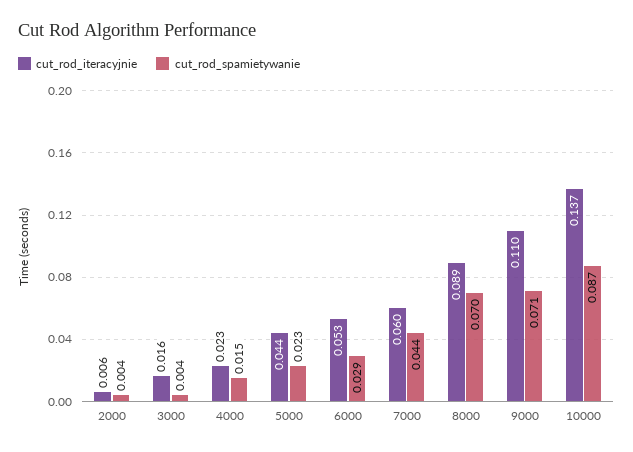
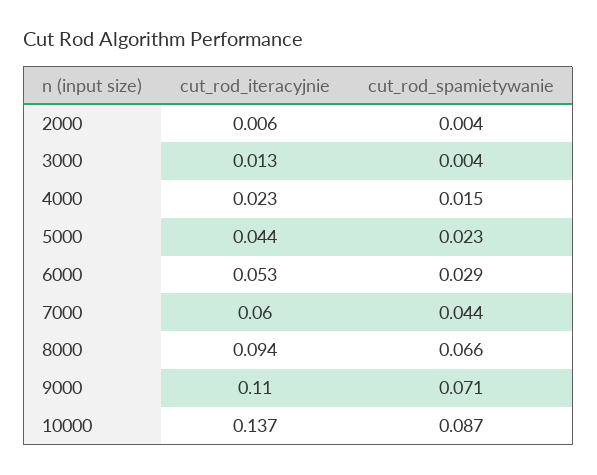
cut_rod_iteracyjnie, 3000: 0.016 -> 0.013
cut_rod_iteracyjnie, 8000: 0.089 -> 0.094
cut_rod_spamietywanie, 8000: 0.07 -> 0.066

